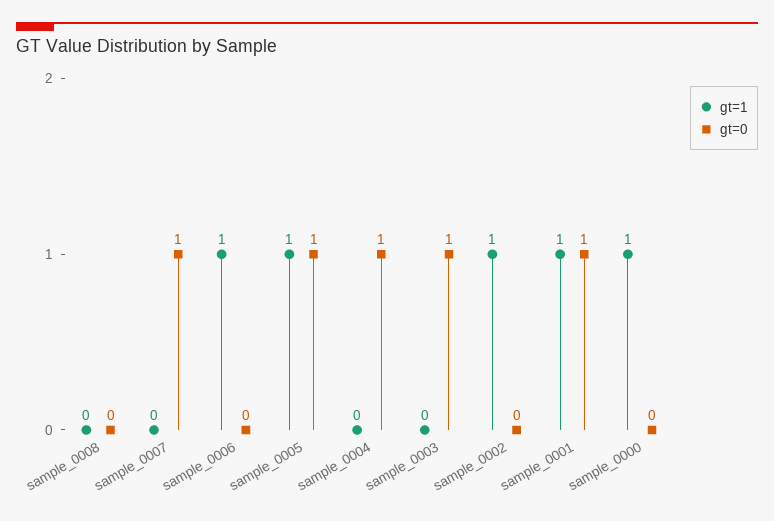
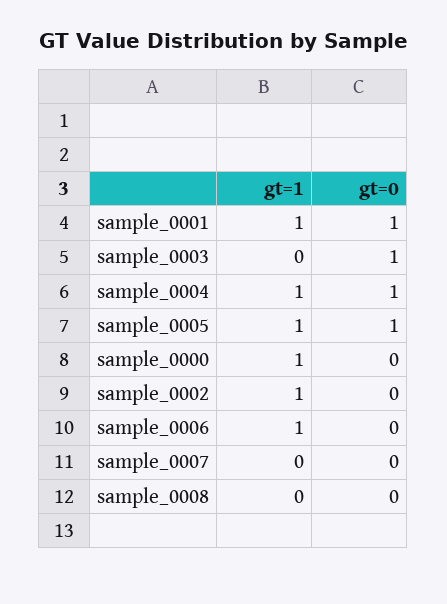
gt=0, sample_0007: 1 -> 0
gt=1, sample_0004: 0 -> 1

